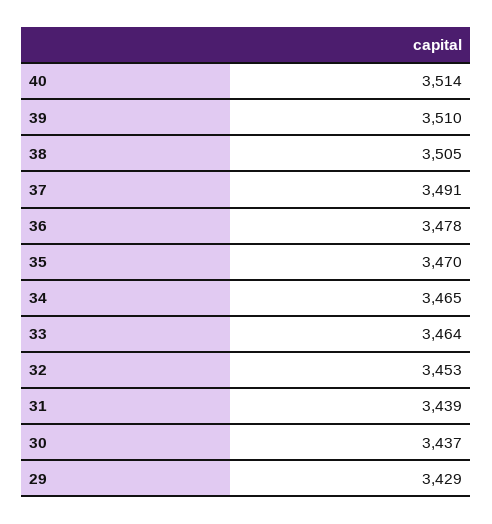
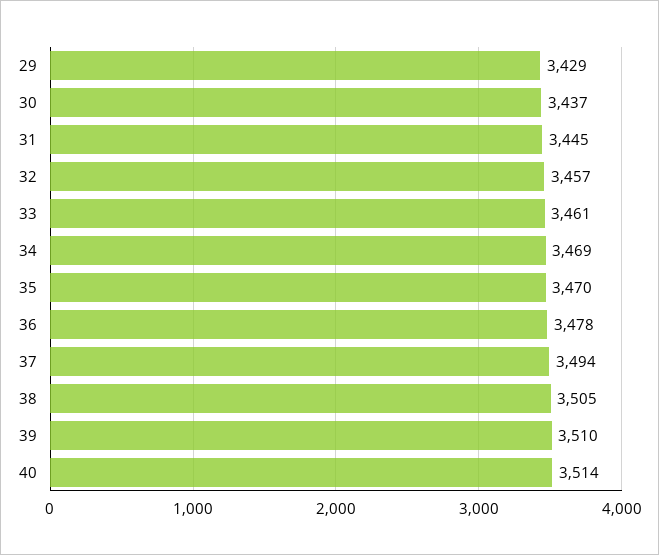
37: 3491 -> 3494
34: 3465 -> 3469
33: 3464 -> 3461
32: 3453 -> 3457
31: 3439 -> 3445

